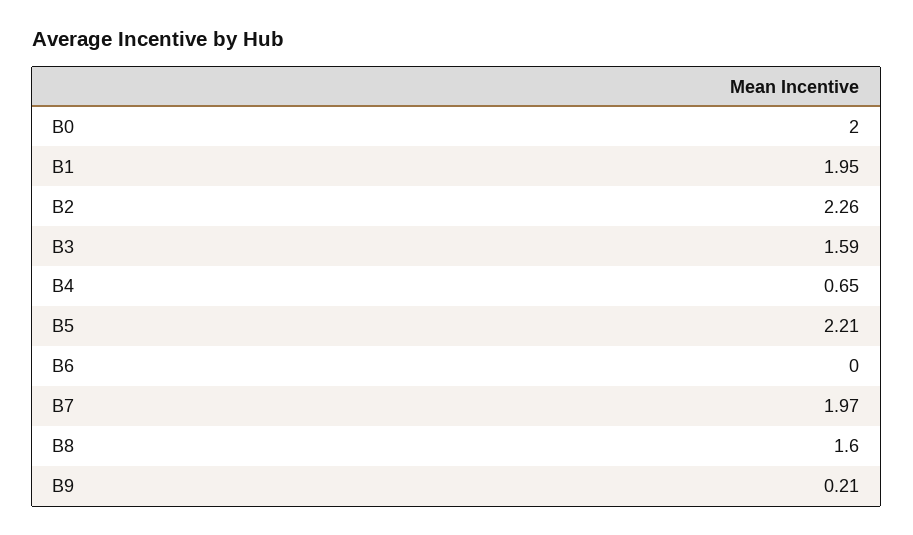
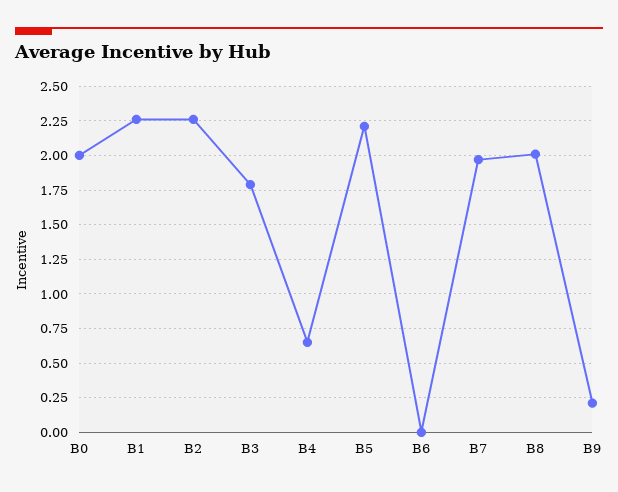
B1: 1.95 -> 2.25
B3: 1.59 -> 1.8
B8: 1.6 -> 2

